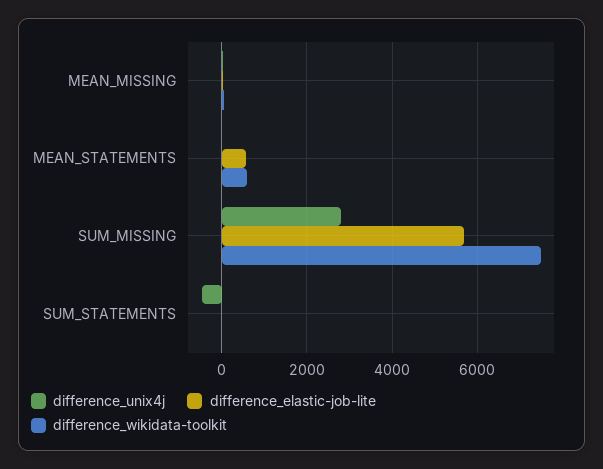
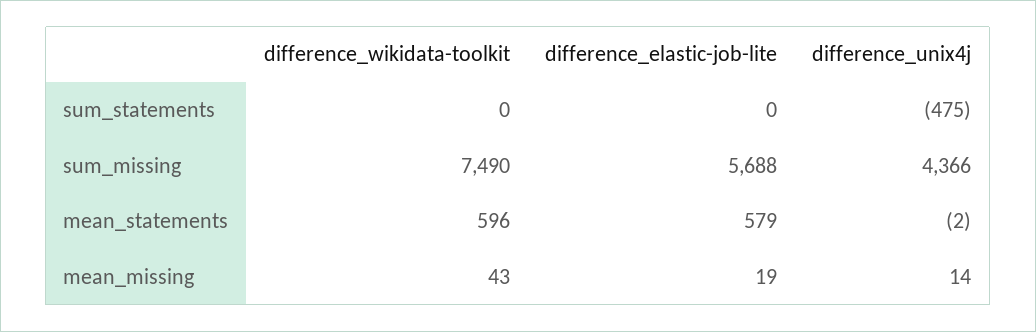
difference_unix4j, SUM_MISSING: 2800 -> 4366

